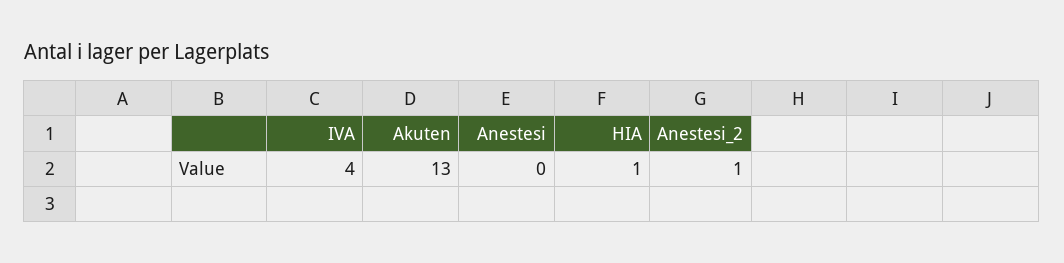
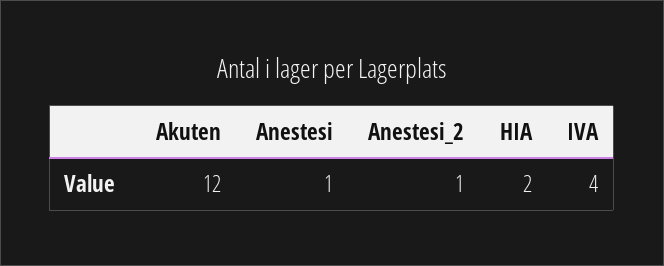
Akuten: 13 -> 12
Anestesi: 0 -> 1
HIA: 1 -> 2

